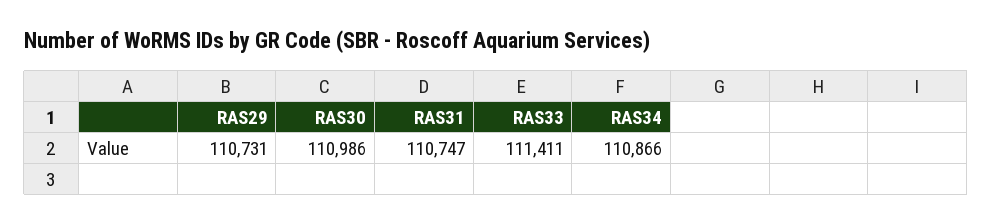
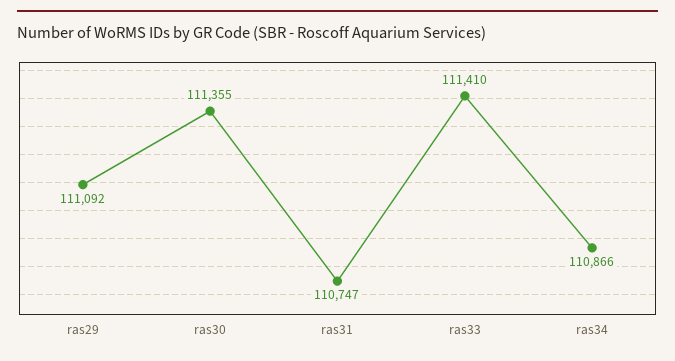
RAS29: 110731 -> 111092
RAS30: 110986 -> 111355
RAS33: 111411 -> 111410

